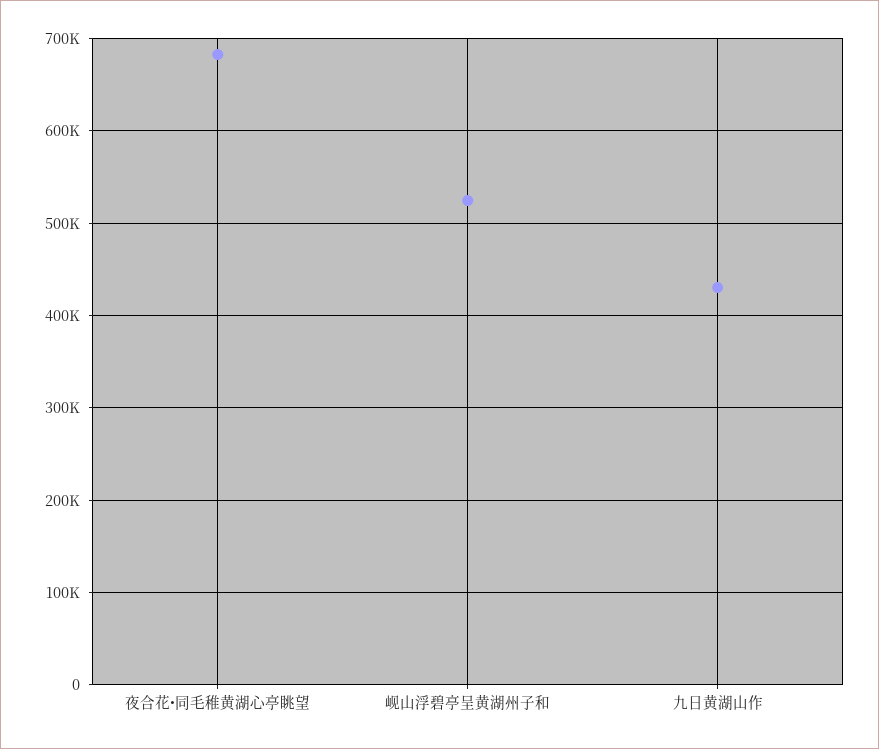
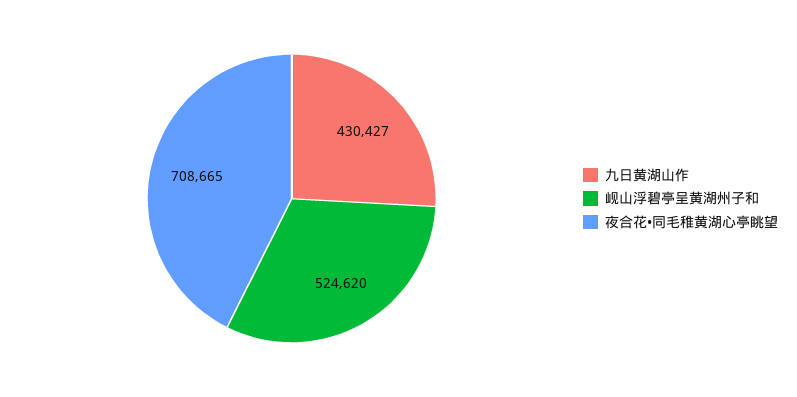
夜合花•同毛稚黄湖心亭眺望: 680000 -> 708665

